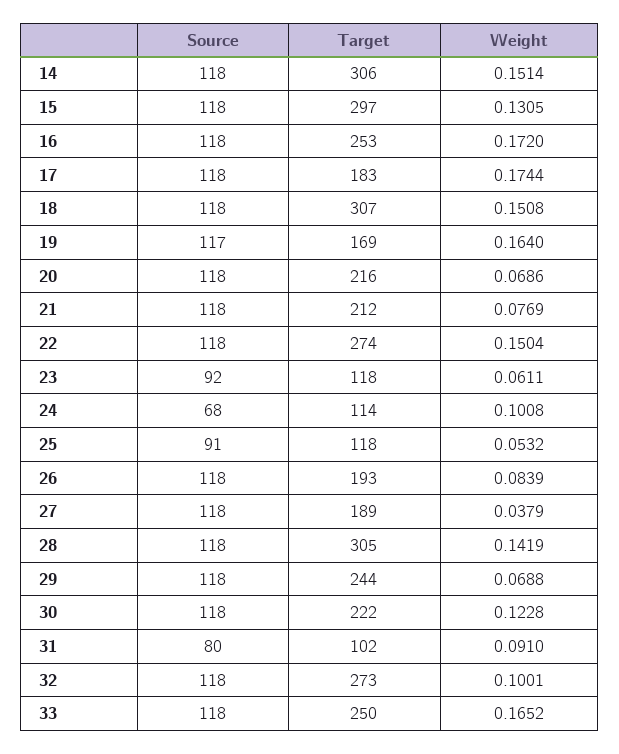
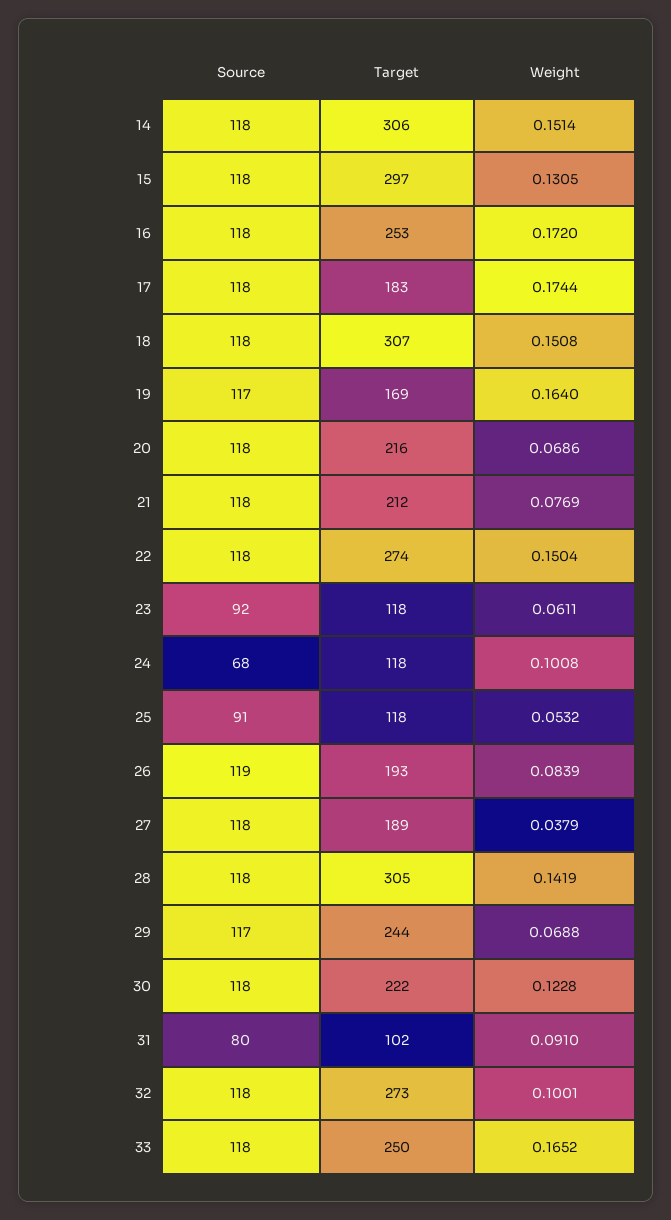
Target, 24: 114 -> 118
Source, 26: 118 -> 119
Source, 29: 118 -> 117

